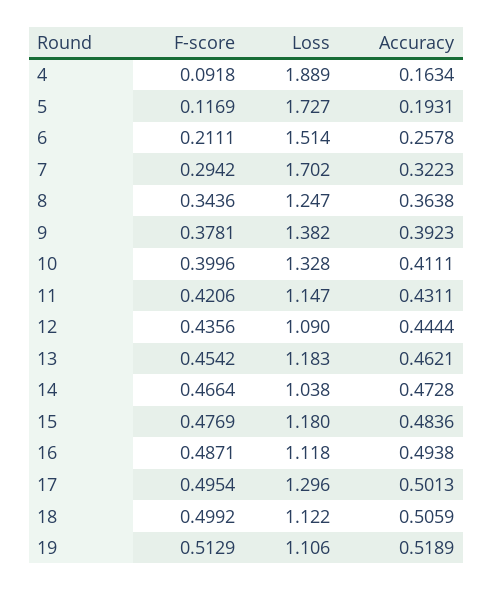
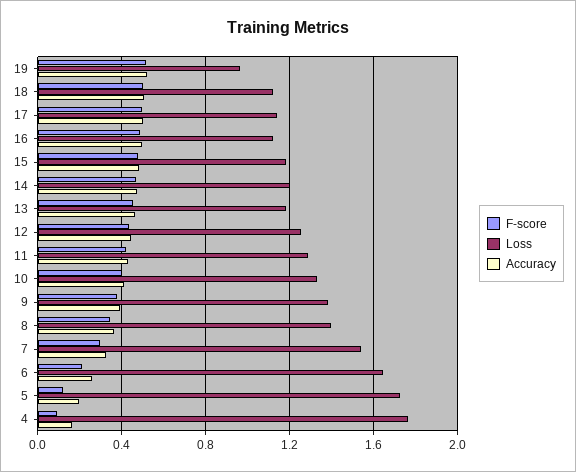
Loss, 4: 1.889 -> 1.75
Loss, 6: 1.514 -> 1.65
Loss, 7: 1.702 -> 1.55
Loss, 8: 1.247 -> 1.4
Loss, 11: 1.147 -> 1.3
Loss, 12: 1.09 -> 1.25
Loss, 14: 1.038 -> 1.2
Loss, 17: 1.296 -> 1.15
Loss, 19: 1.106 -> 0.95

